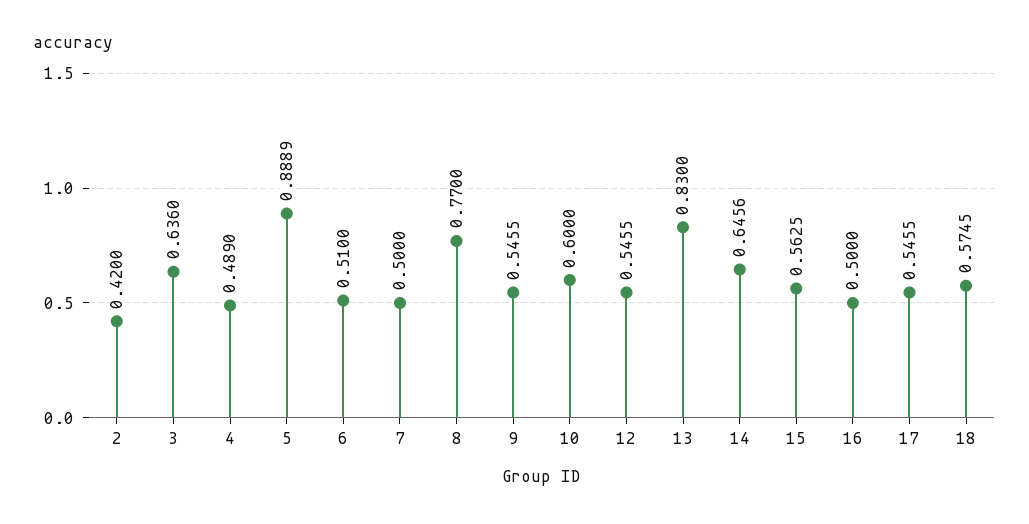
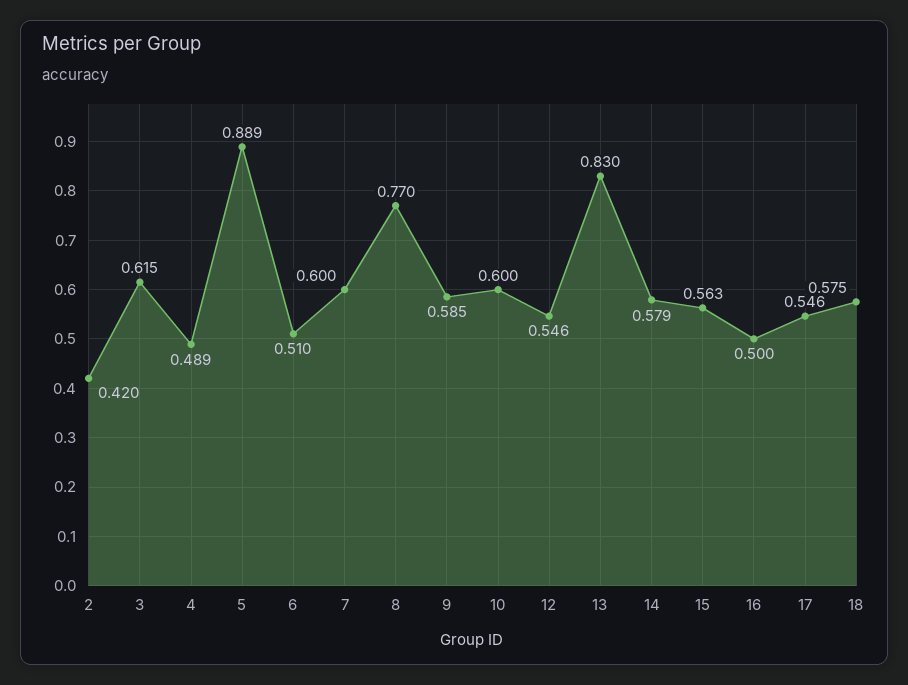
3: 0.636 -> 0.615
7: 0.5 -> 0.6
9: 0.5455 -> 0.585
14: 0.6456 -> 0.579

